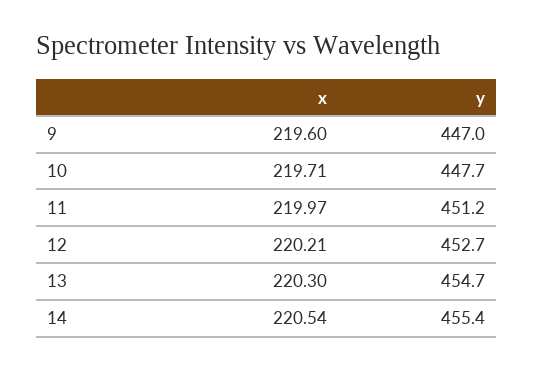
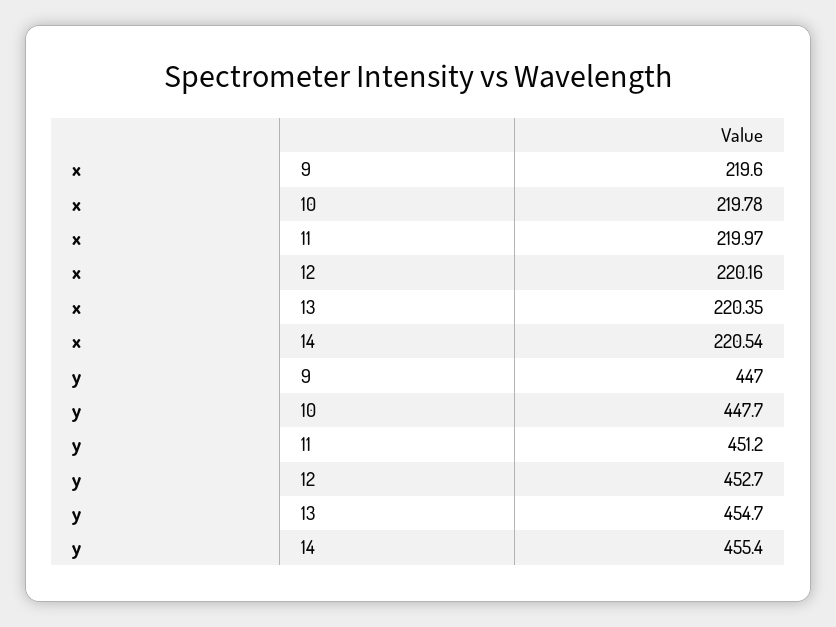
x, 10: 219.71 -> 219.78
x, 12: 220.21 -> 220.16
x, 13: 220.3 -> 220.35

